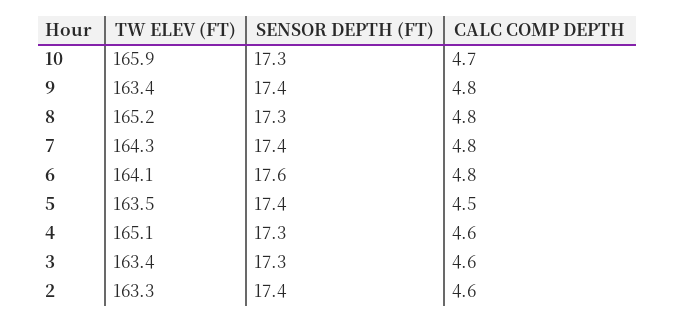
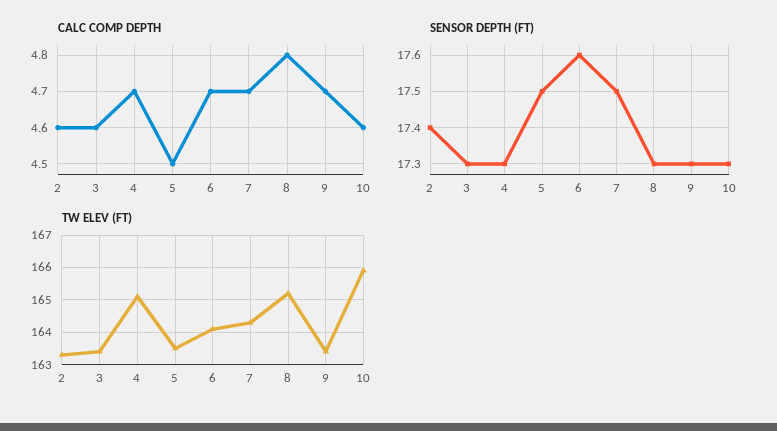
CALC COMP DEPTH, 10: 4.7 -> 4.6
SENSOR DEPTH (FT), 9: 17.4 -> 17.3
CALC COMP DEPTH, 9: 4.8 -> 4.7
SENSOR DEPTH (FT), 7: 17.4 -> 17.5
CALC COMP DEPTH, 7: 4.8 -> 4.7
CALC COMP DEPTH, 6: 4.8 -> 4.7
SENSOR DEPTH (FT), 5: 17.4 -> 17.5
CALC COMP DEPTH, 4: 4.6 -> 4.7

